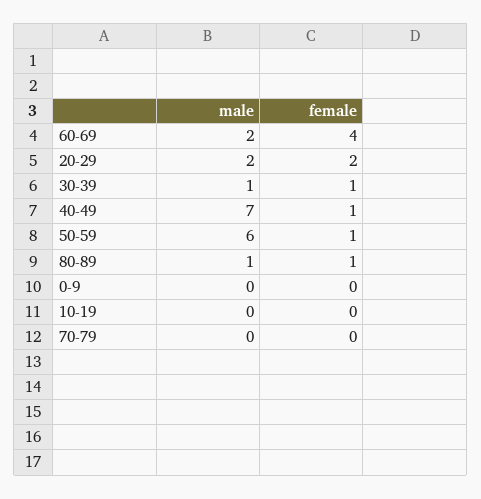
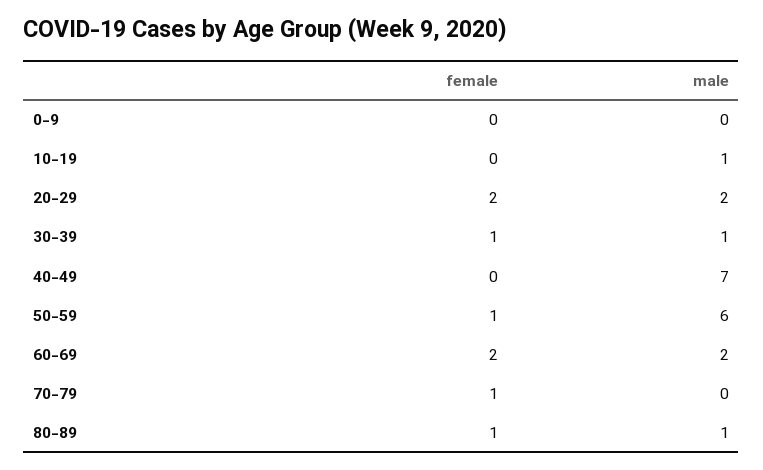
female, 60-69: 4 -> 2
female, 40-49: 1 -> 0
male, 10-19: 0 -> 1
female, 70-79: 0 -> 1

